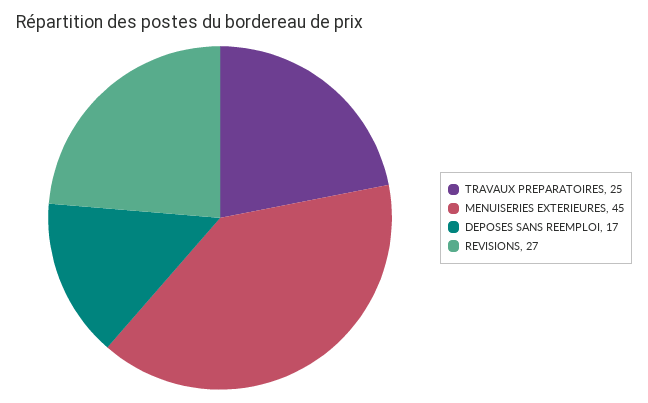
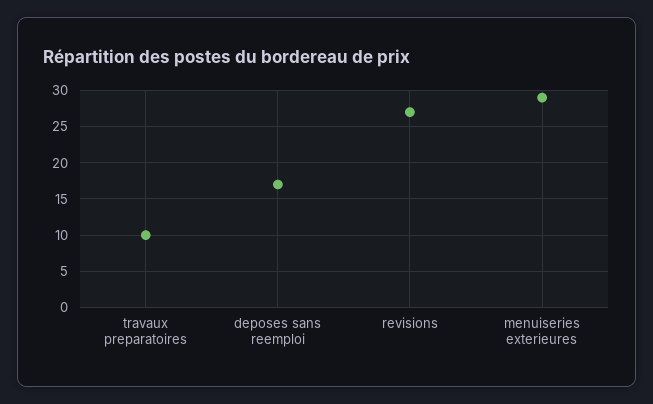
TRAVAUX PREPARATOIRES: 25 -> 10
MENUISERIES EXTERIEURES: 45 -> 29

